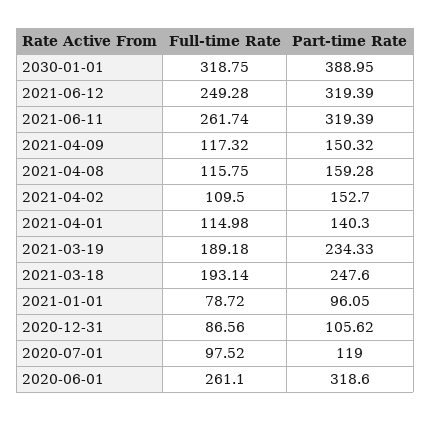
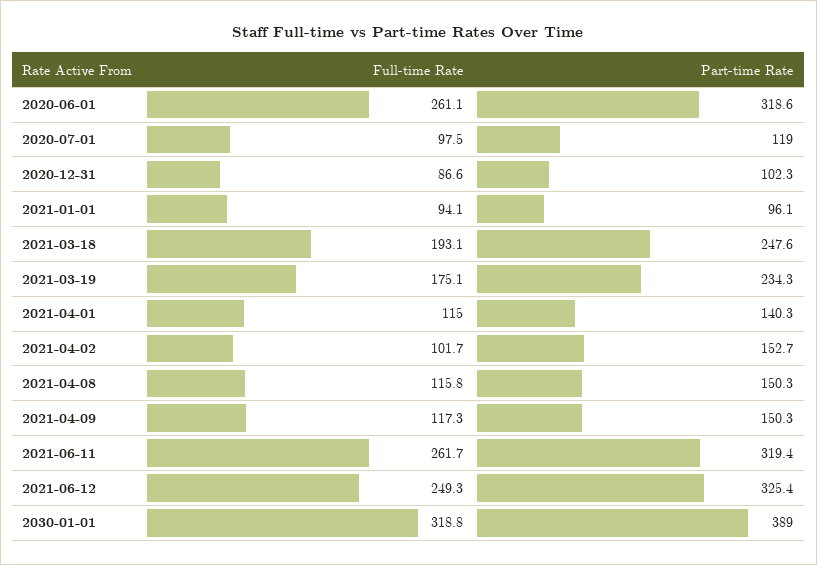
Part-time Rate, 2021-06-12: 319.39 -> 325.4
Part-time Rate, 2021-04-08: 159.28 -> 150.3
Full-time Rate, 2021-04-02: 109.5 -> 101.7
Full-time Rate, 2021-03-19: 189.18 -> 175.1
Full-time Rate, 2021-01-01: 78.72 -> 94.1
Part-time Rate, 2020-12-31: 105.62 -> 102.3

